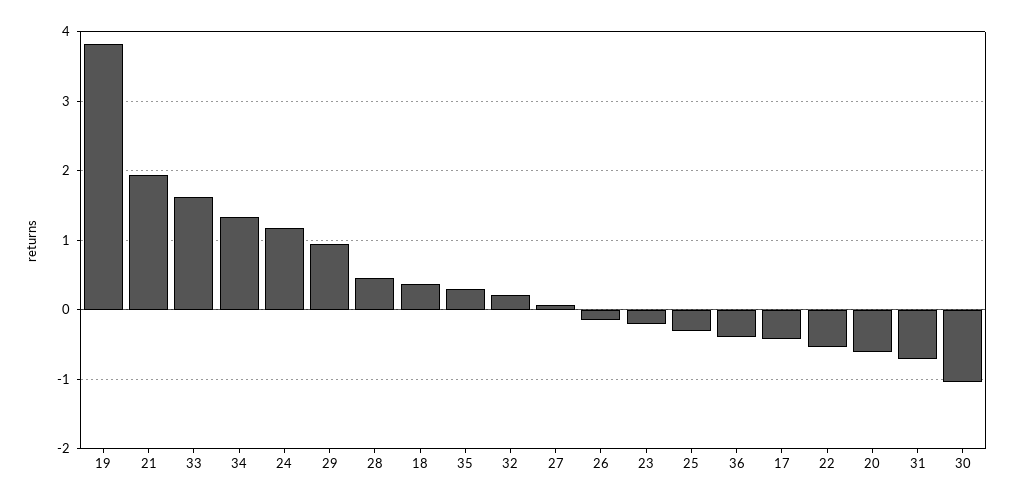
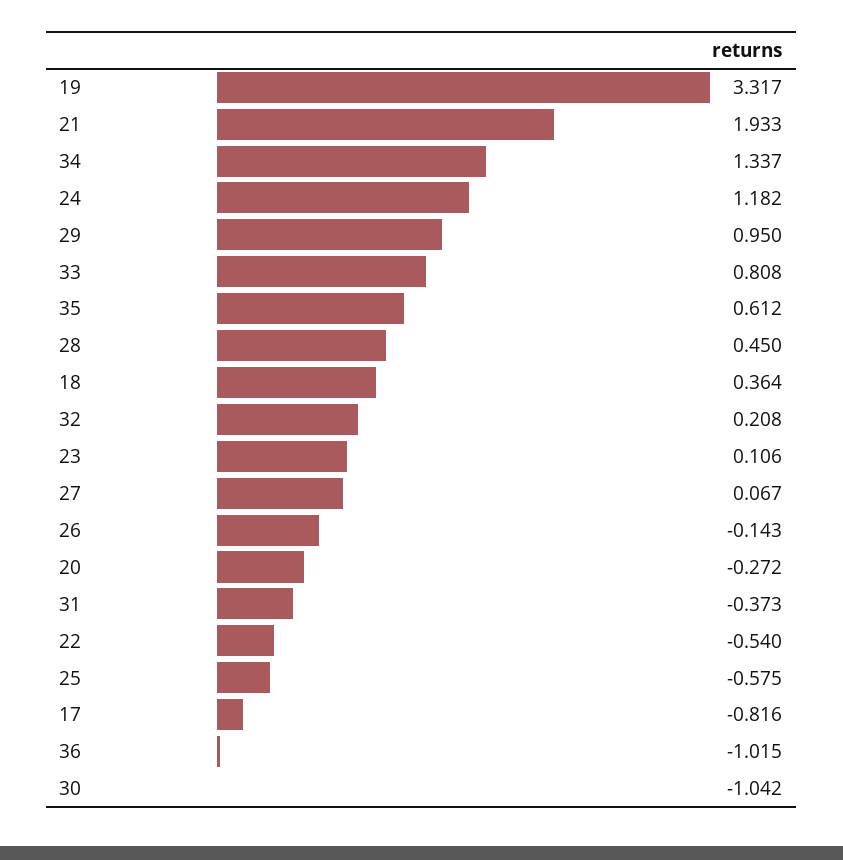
19: 3.8 -> 3.317
33: 1.6 -> 0.808
35: 0.3 -> 0.612
23: -0.2 -> 0.106
25: -0.3 -> -0.575
36: -0.4 -> -1.015
17: -0.4 -> -0.816
20: -0.6 -> -0.272
31: -0.7 -> -0.373

